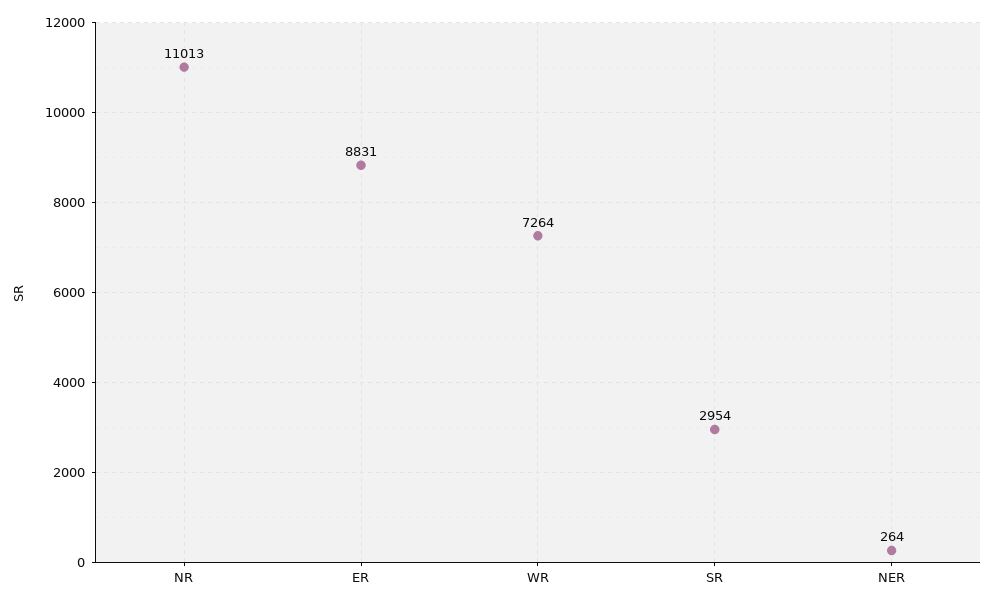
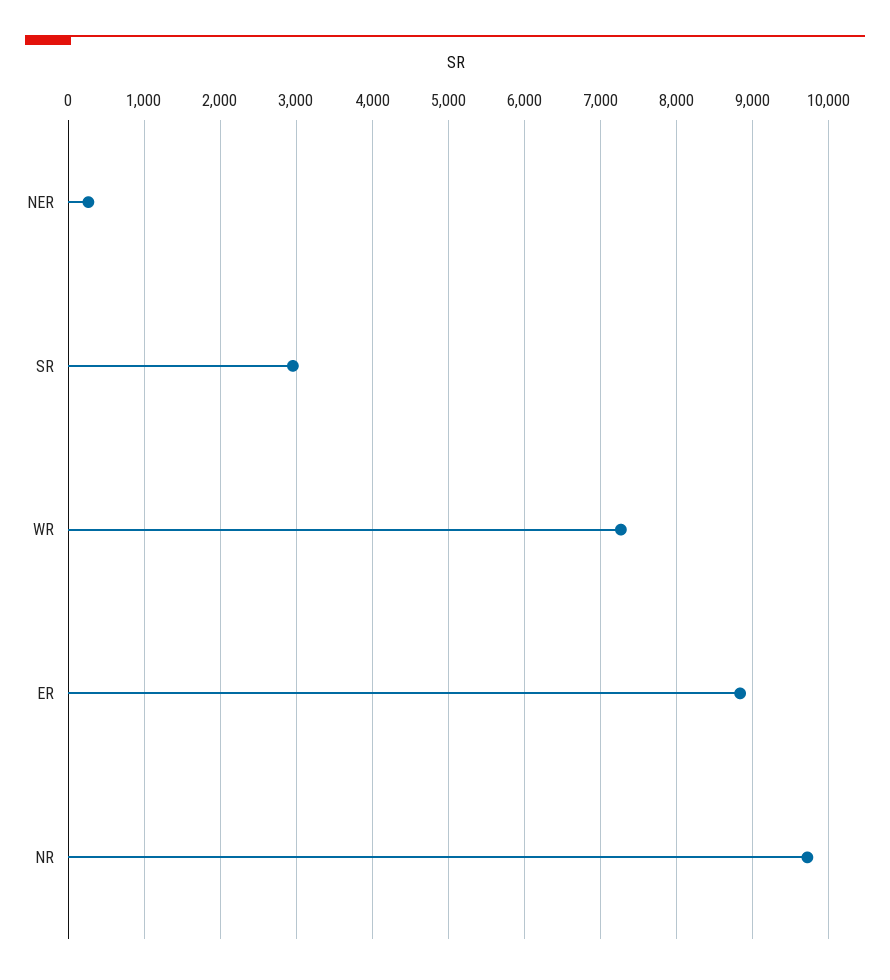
NR: 11013 -> 9700

